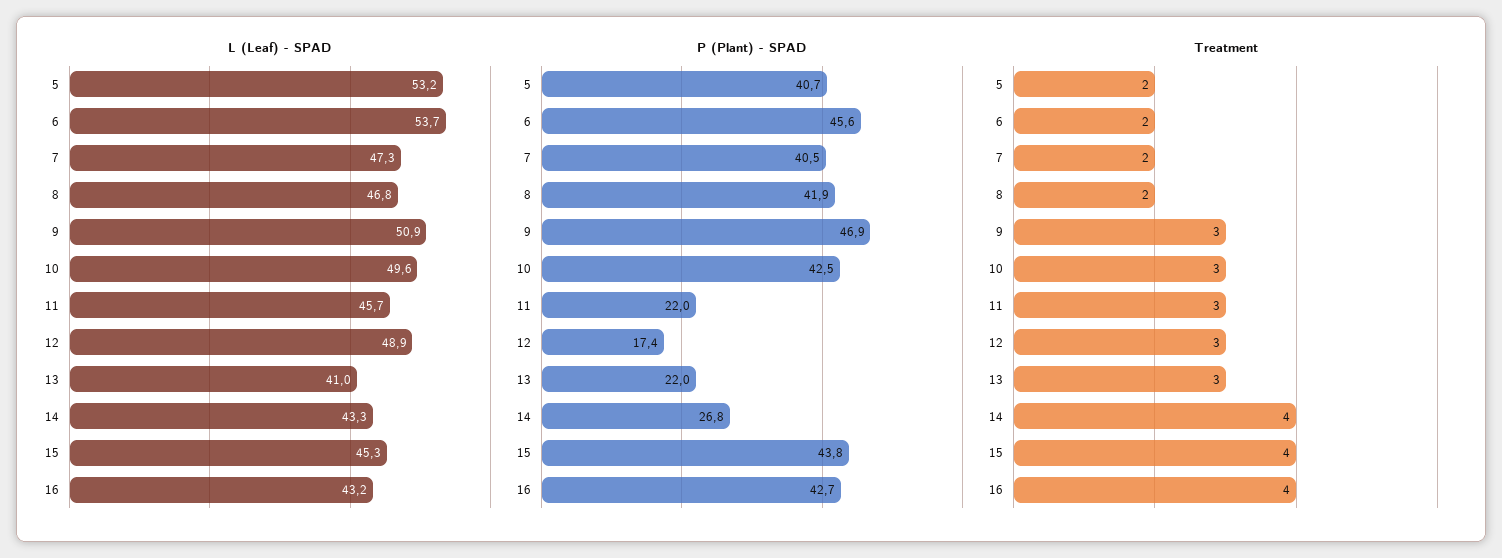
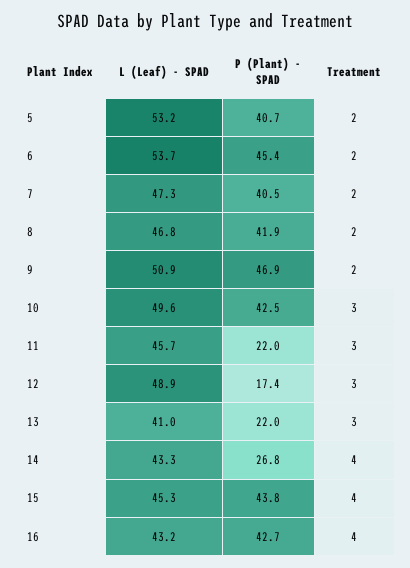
P (Plant) - SPAD, 6: 45.6 -> 45.4
Treatment, 9: 3 -> 2

